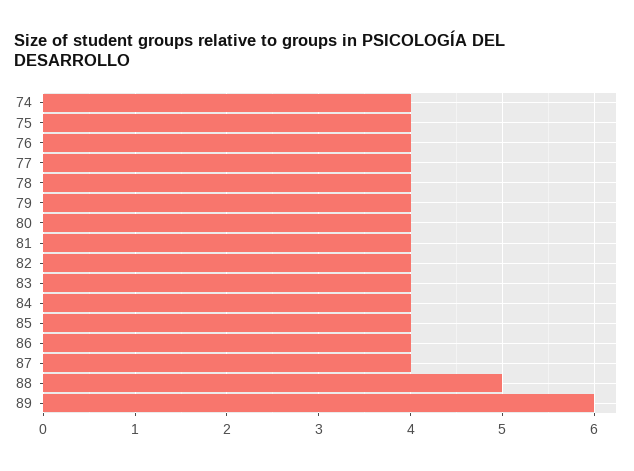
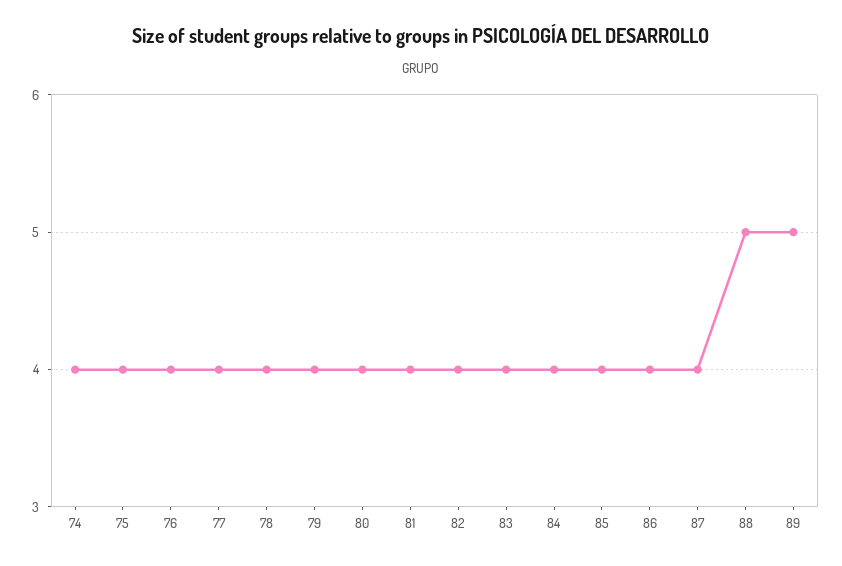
89: 6 -> 5

